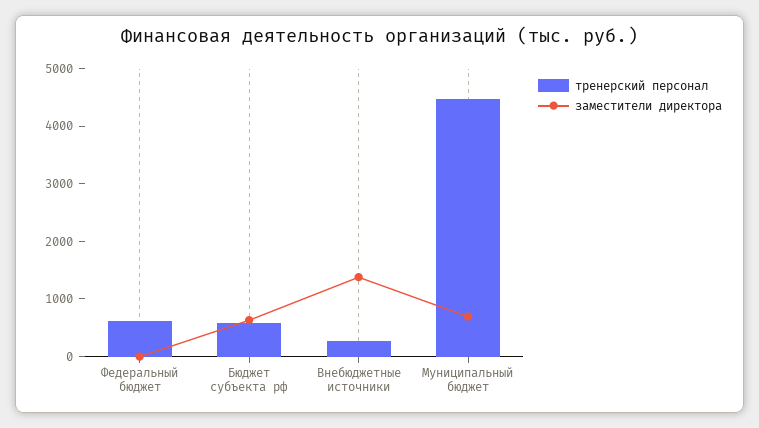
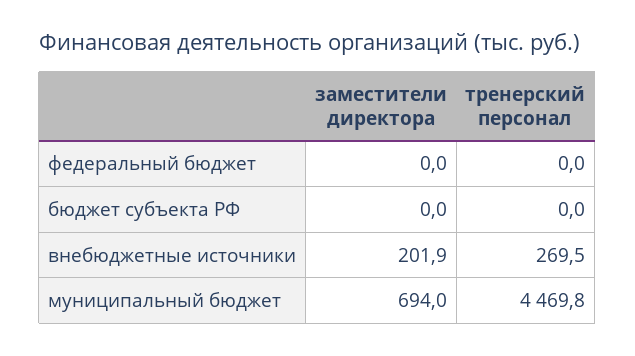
тренерский персонал, Федеральный бюджет: 600 -> 0
тренерский персонал, Бюджет субъекта рф: 600 -> 0
заместители директора, Бюджет субъекта рф: 600 -> 0
заместители директора, Внебюджетные источники: 1400 -> 201.9

